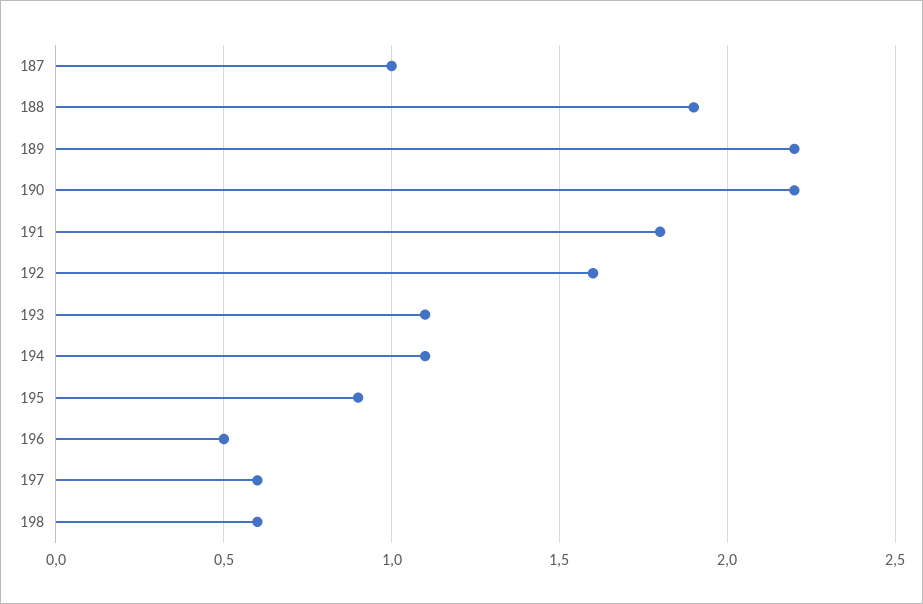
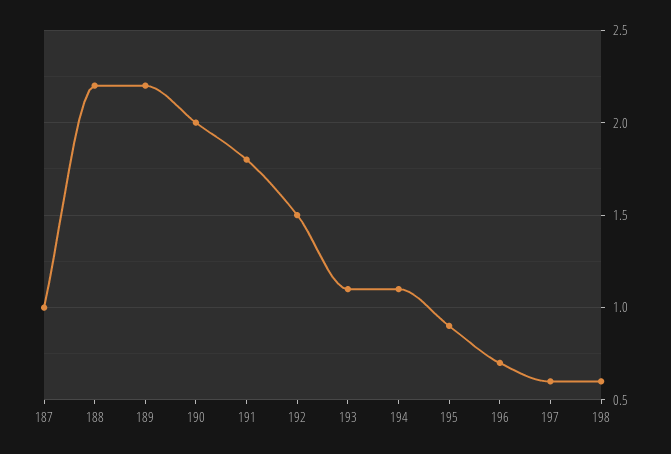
188: 1.9 -> 2.2
190: 2.2 -> 2
192: 1.6 -> 1.5
196: 0.5 -> 0.7

